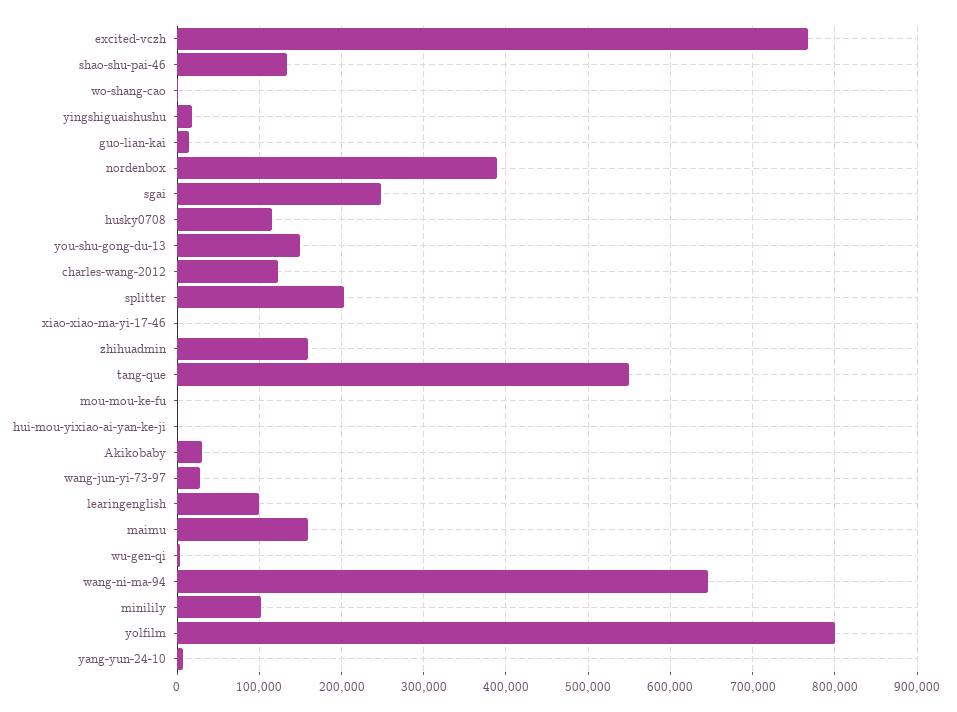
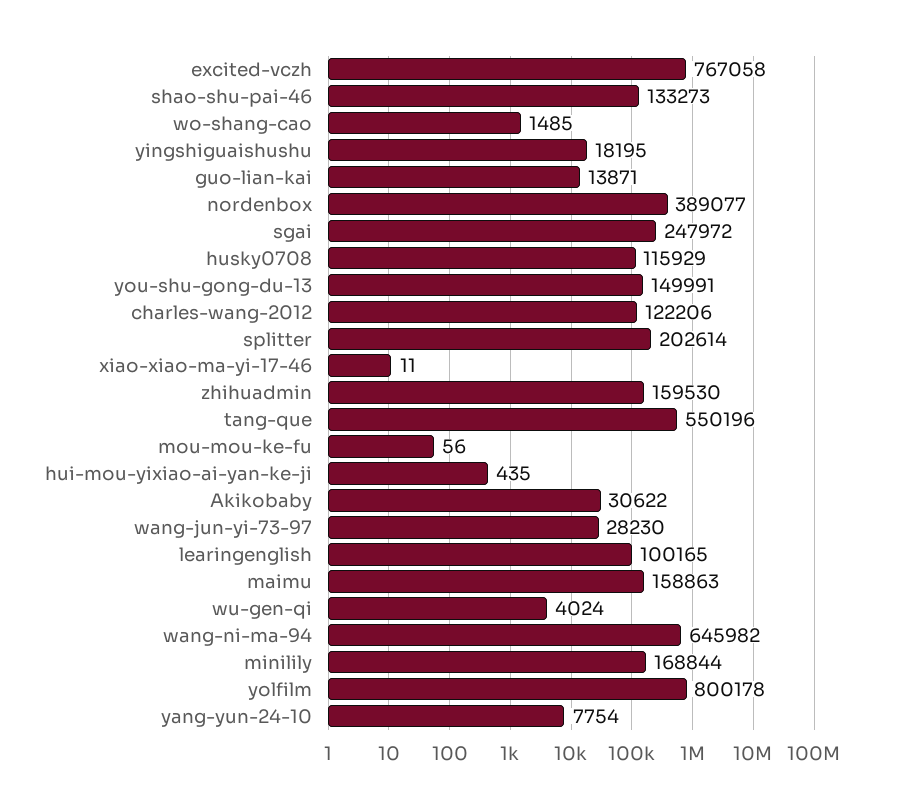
minilily: 100000 -> 168844

